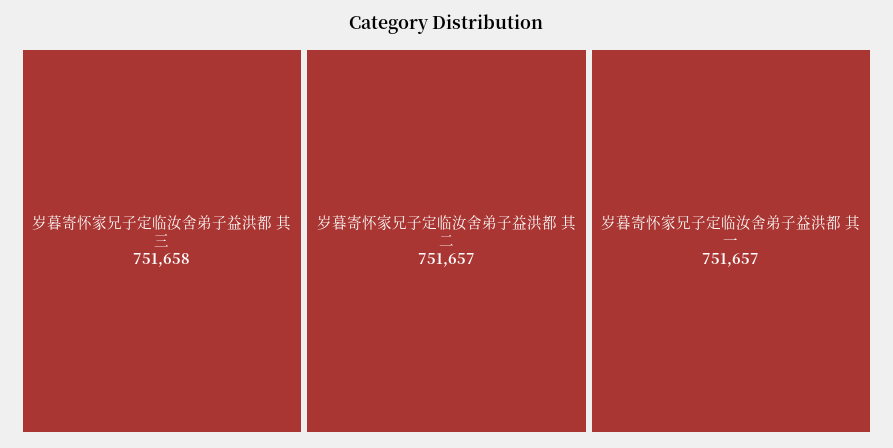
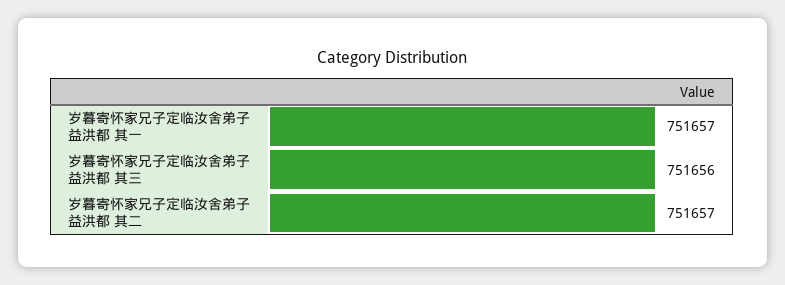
岁暮寄怀家兄子定临汝舍弟子益洪都 其三: 751658 -> 751656

